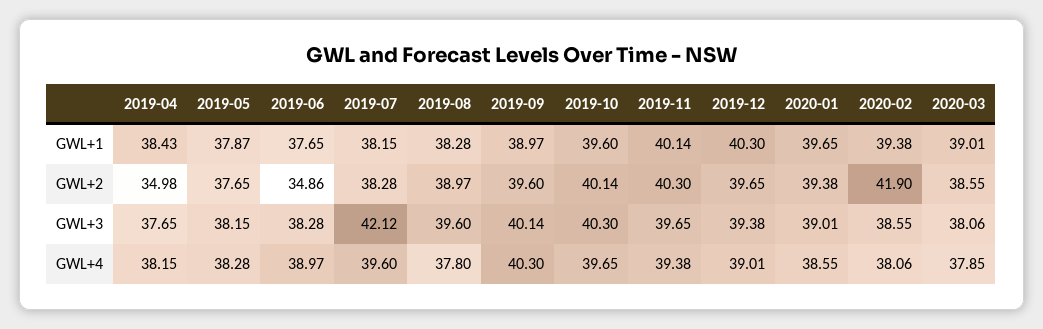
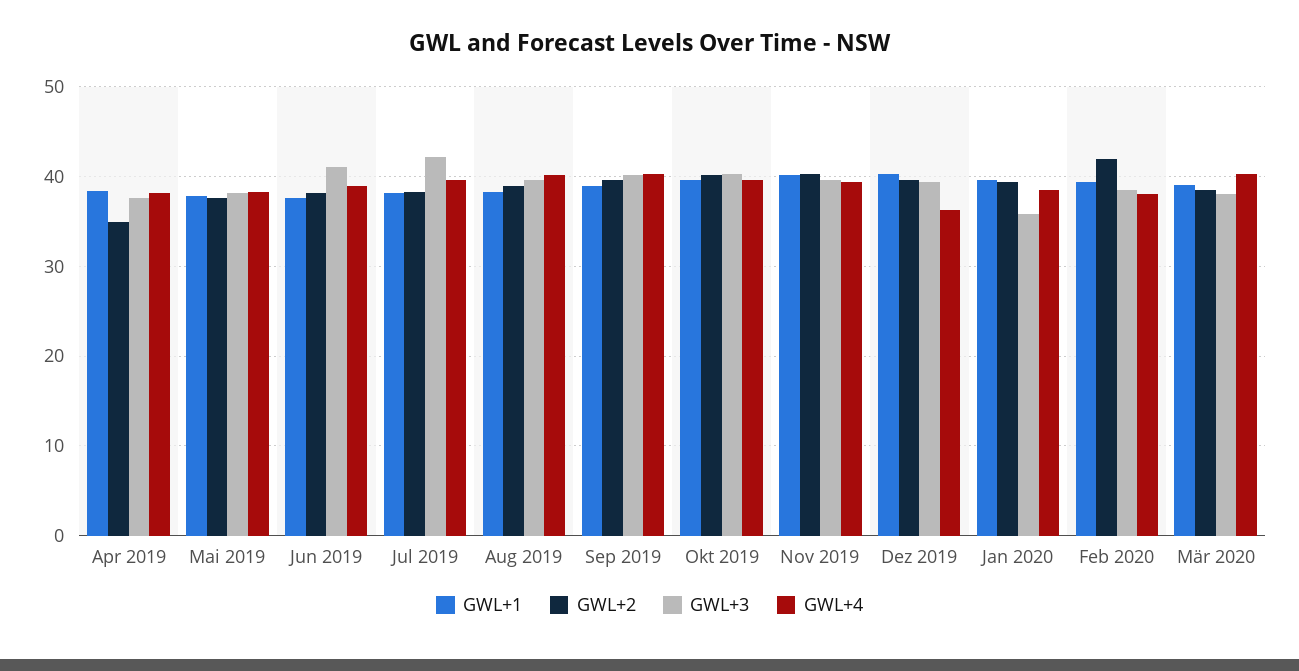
GWL+2, 2019-06: 34.86 -> 38
GWL+3, 2019-06: 38.28 -> 41
GWL+3, 2020-01: 39.01 -> 36
GWL+4, 2019-08: 37.8 -> 40
GWL+4, 2019-12: 39.01 -> 36
GWL+4, 2020-03: 37.85 -> 40

